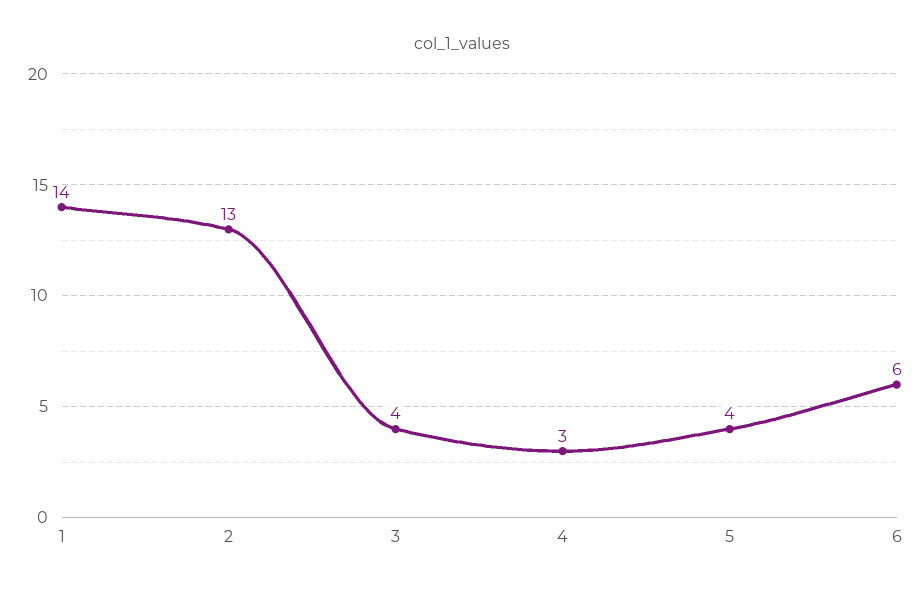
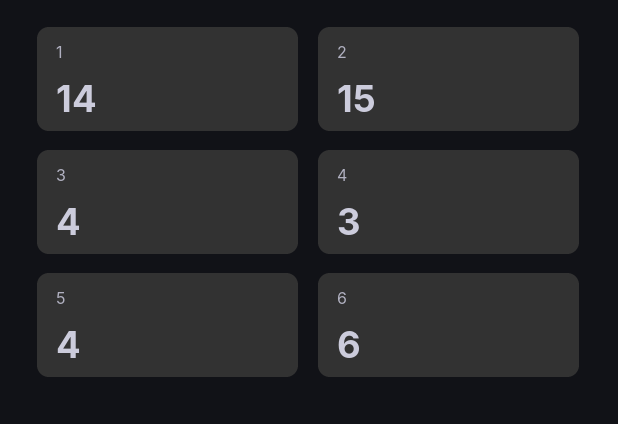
2: 13 -> 15

